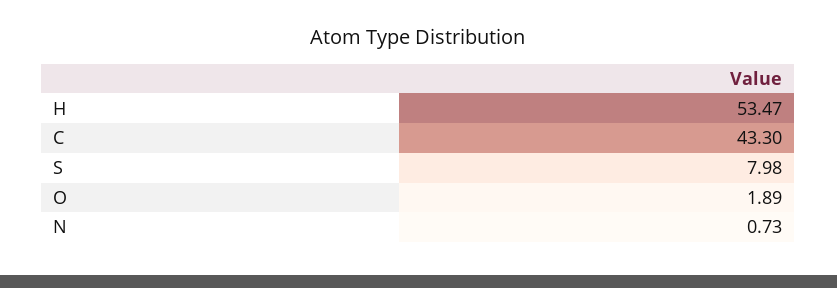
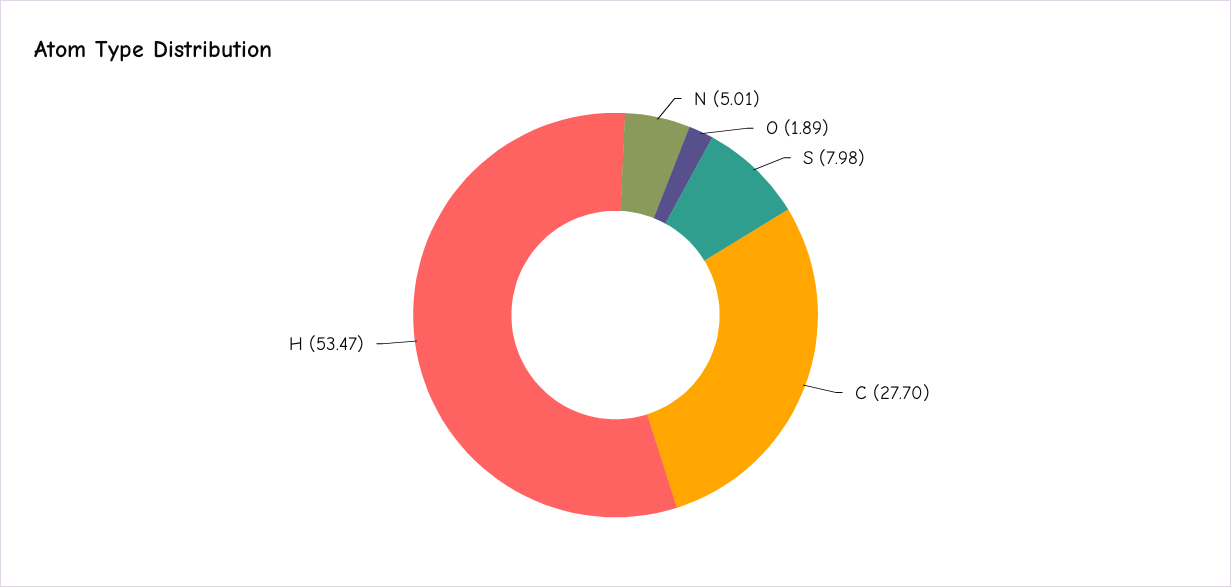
C: 43.3 -> 27.7
N: 0.73 -> 5.01

